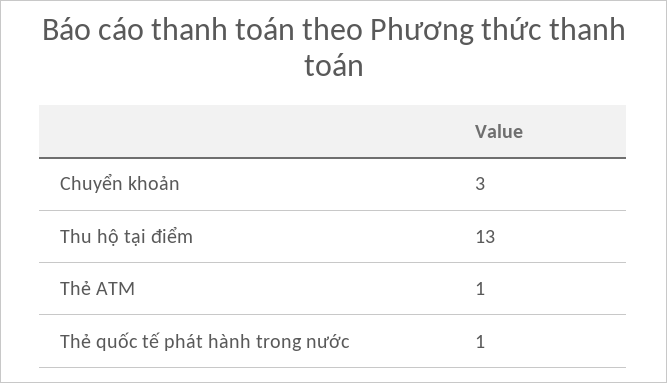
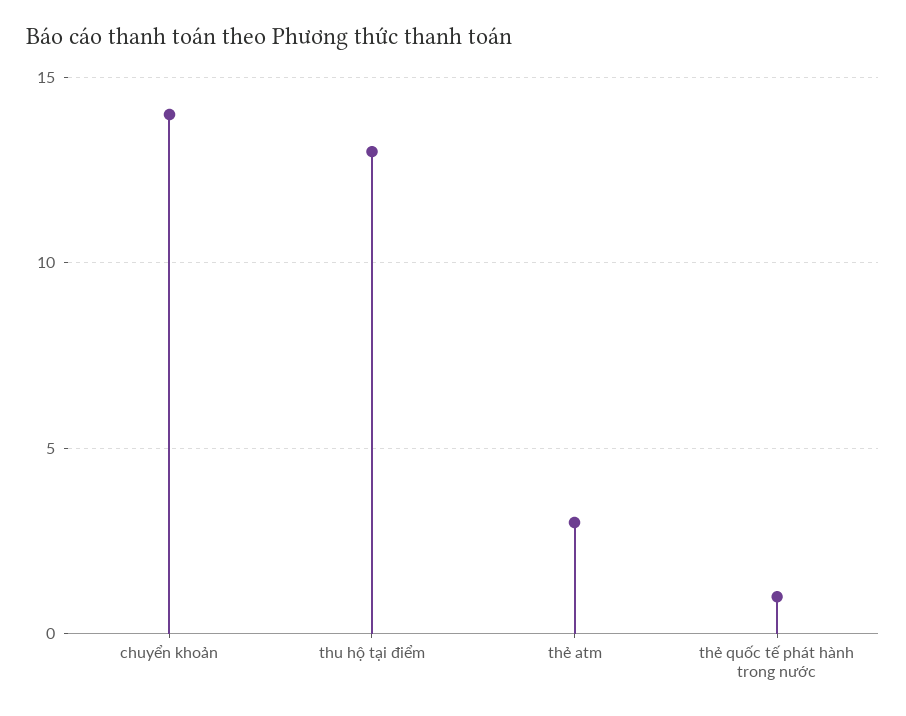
Chuyển khoản: 3 -> 14
Thẻ ATM: 1 -> 3

